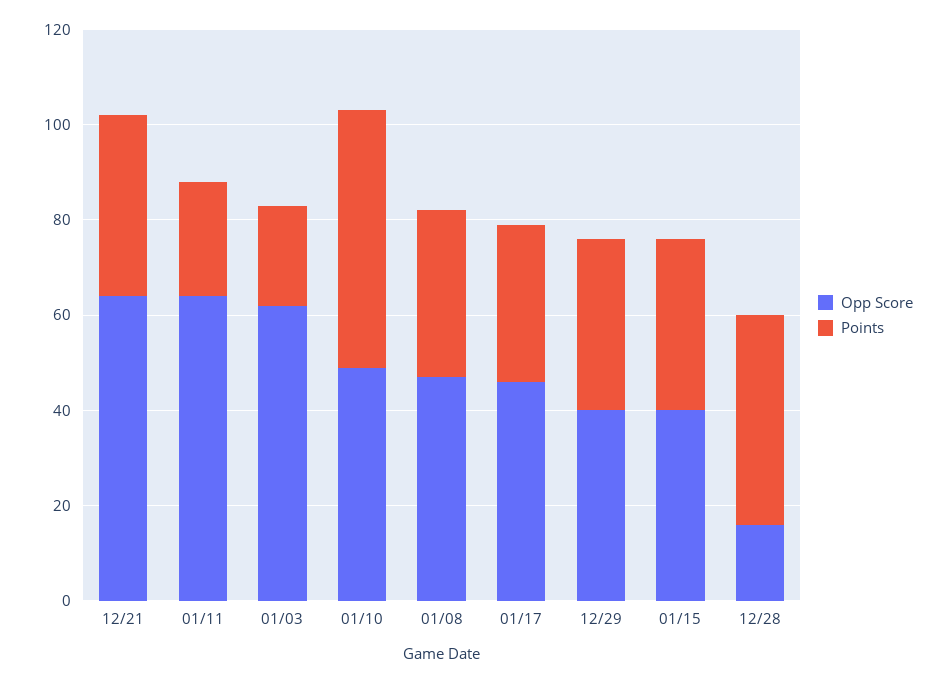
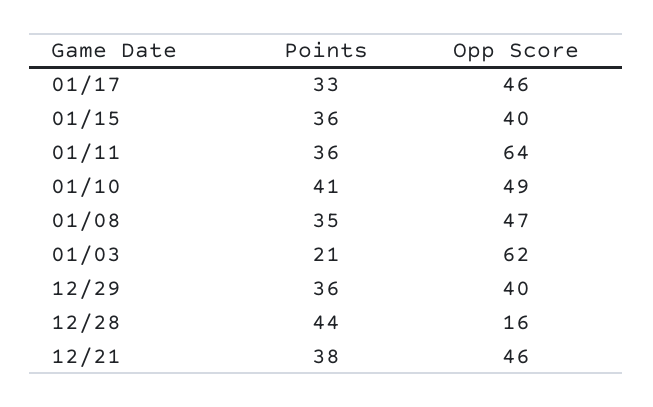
Opp Score, 12/21: 65 -> 46
Points, 01/11: 25 -> 36
Points, 01/10: 55 -> 41

